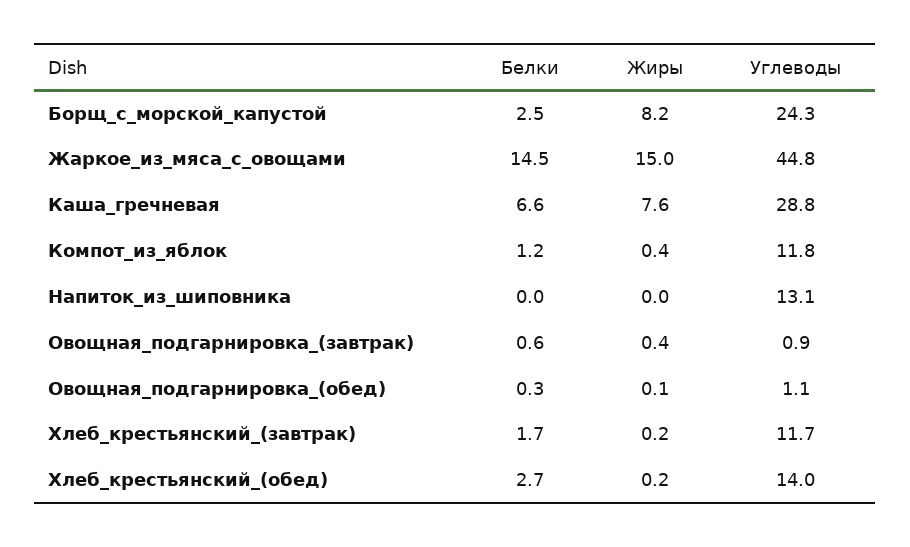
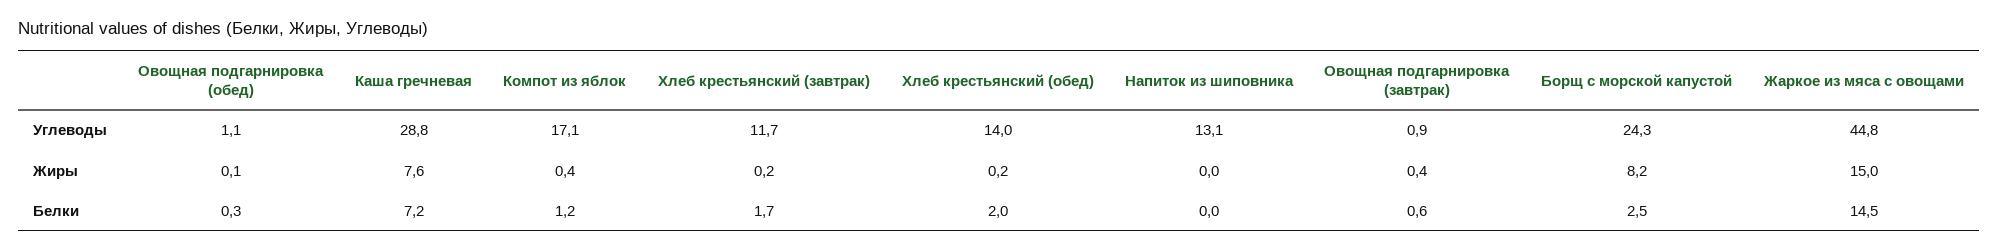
Белки, Каша_гречневая: 6.6 -> 7.2
Углеводы, Компот_из_яблок: 11.8 -> 17.1
Белки, Хлеб_крестьянский_(обед): 2.7 -> 2

